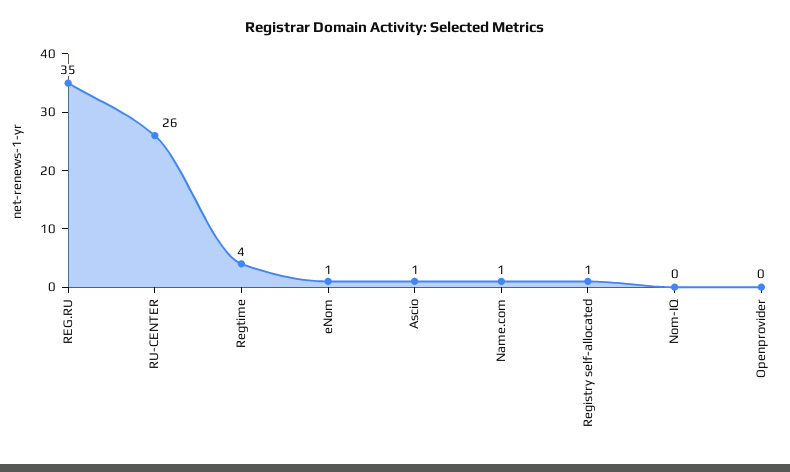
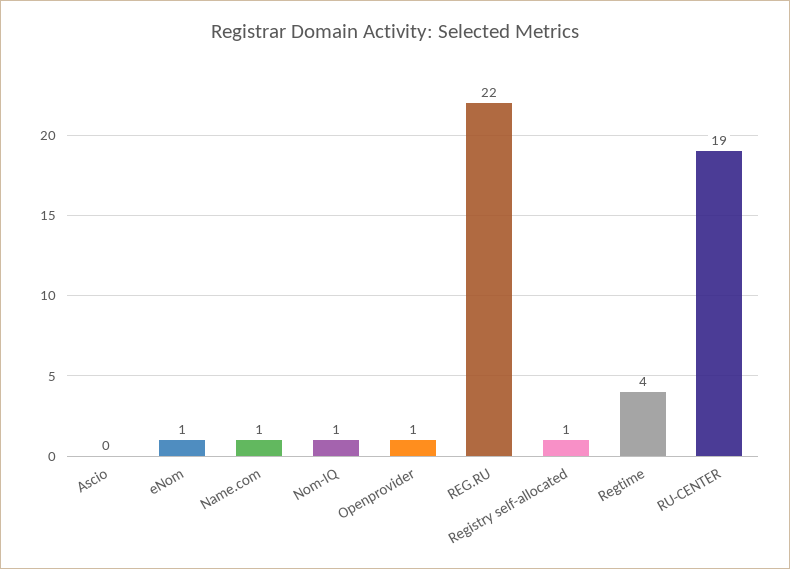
REG.RU: 35 -> 22
RU-CENTER: 26 -> 19
Ascio: 1 -> 0
Nom-IQ: 0 -> 1
Openprovider: 0 -> 1

